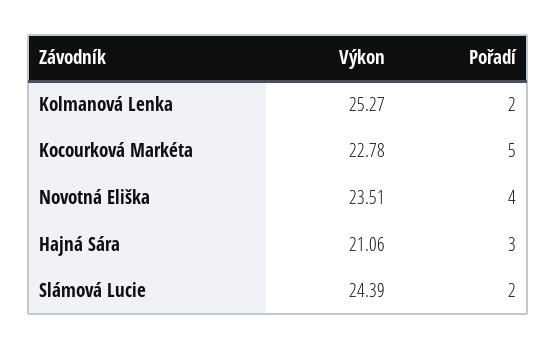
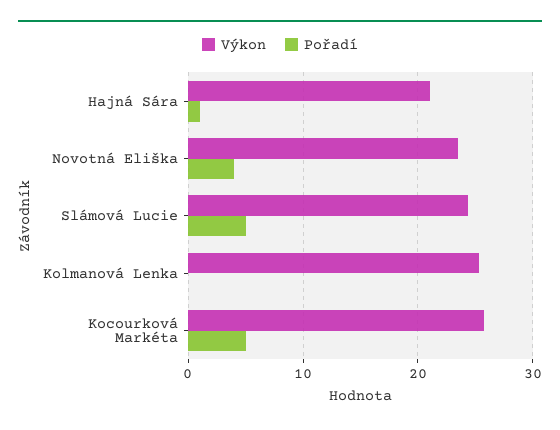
Pořadí, Kolmanová Lenka: 2 -> 0
Výkon, Kocourková Markéta: 22.78 -> 26
Pořadí, Hajná Sára: 3 -> 1
Pořadí, Slámová Lucie: 2 -> 5

